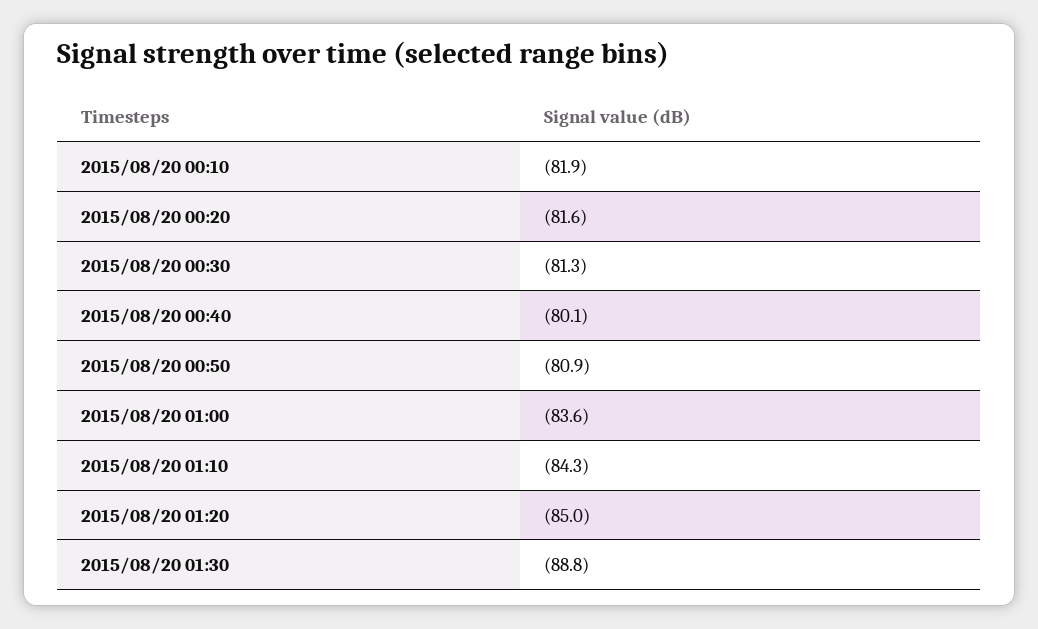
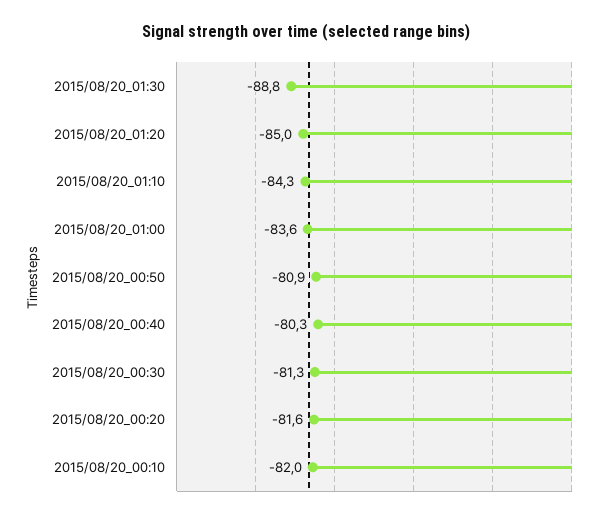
2015/08/20 00:10: -81.9 -> -82
2015/08/20 00:40: -80.1 -> -80.3

